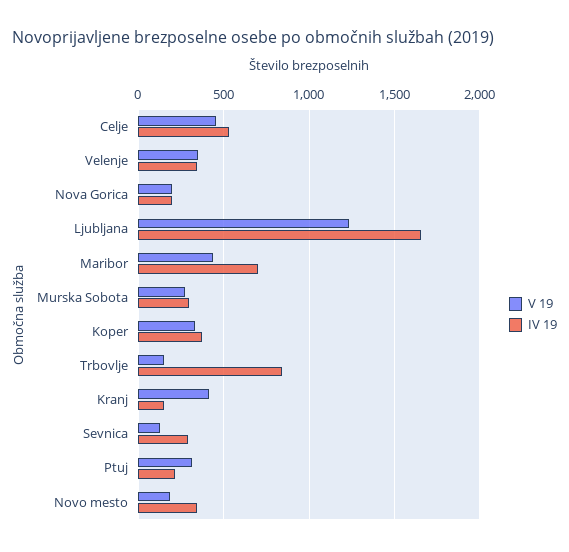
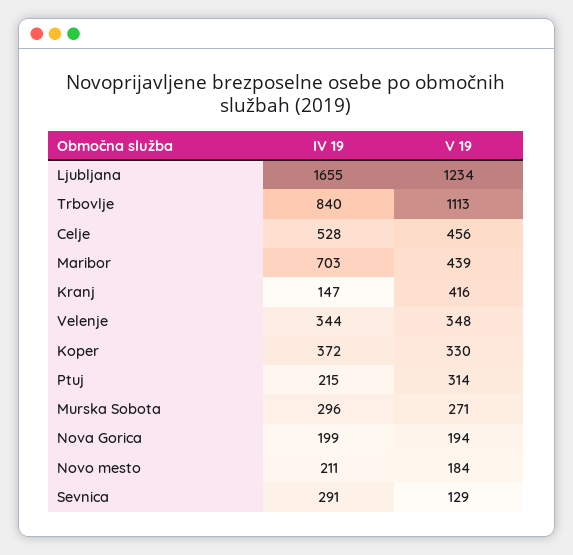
V 19, Trbovlje: 150 -> 1113
IV 19, Novo mesto: 350 -> 211

